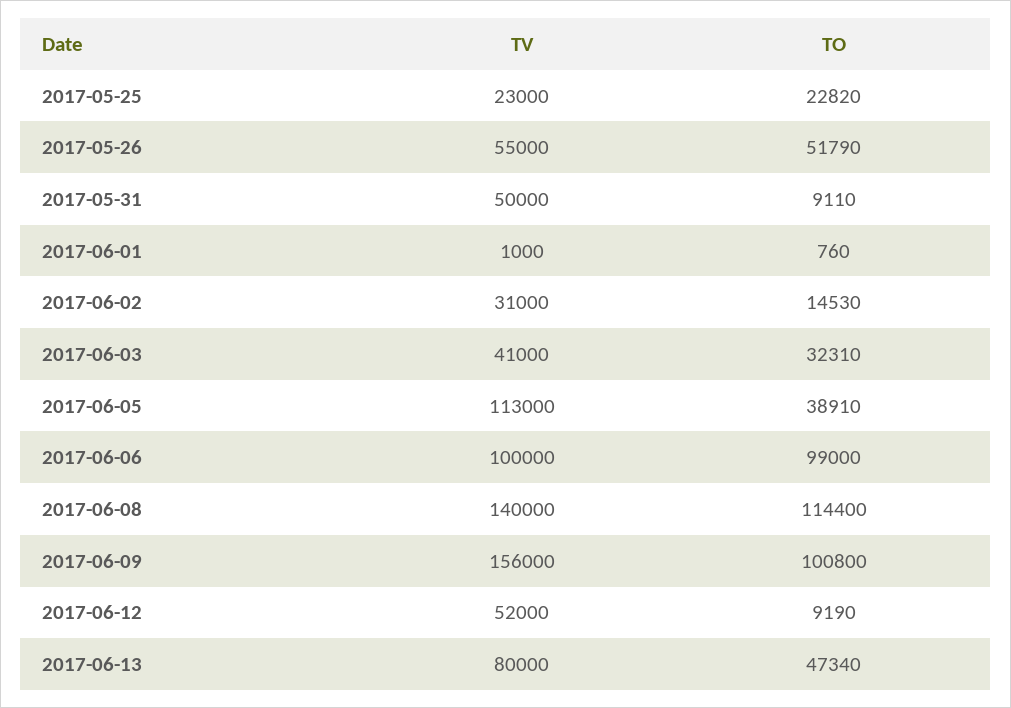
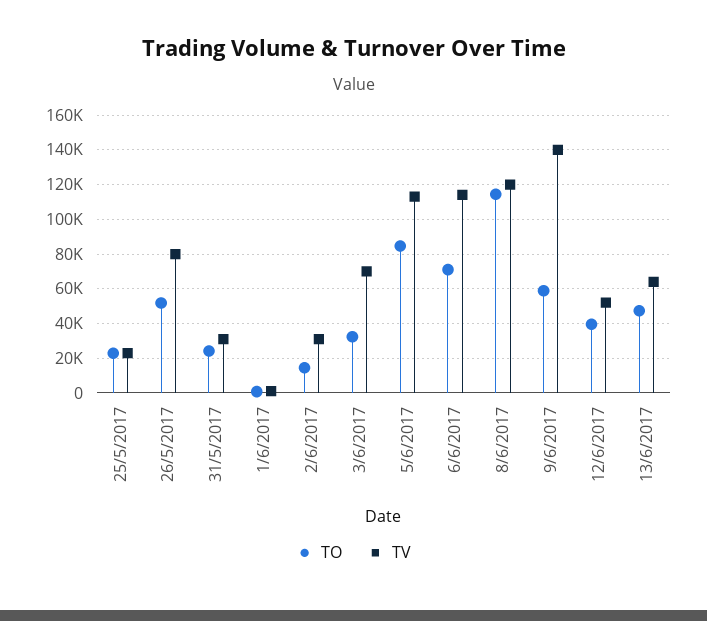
TV, 2017-05-26: 55000 -> 80000
TV, 2017-05-31: 50000 -> 30000
TO, 2017-05-31: 9110 -> 25000
TV, 2017-06-03: 41000 -> 70000
TO, 2017-06-05: 38910 -> 85000
TV, 2017-06-06: 100000 -> 115000
TO, 2017-06-06: 99000 -> 70000
TV, 2017-06-08: 140000 -> 120000
TV, 2017-06-09: 156000 -> 140000
TO, 2017-06-09: 100800 -> 60000
TO, 2017-06-12: 9190 -> 40000
TV, 2017-06-13: 80000 -> 65000

